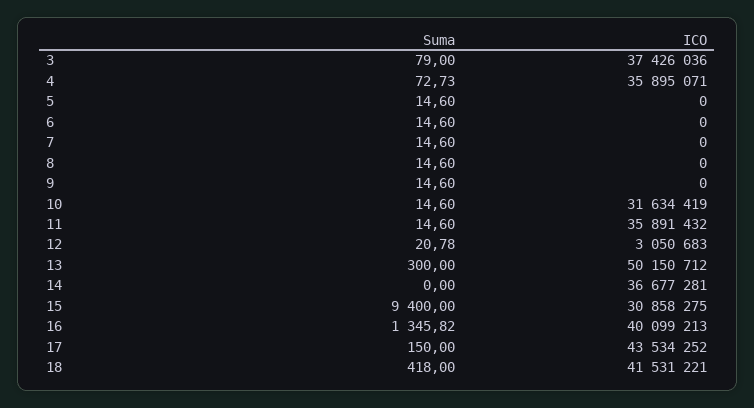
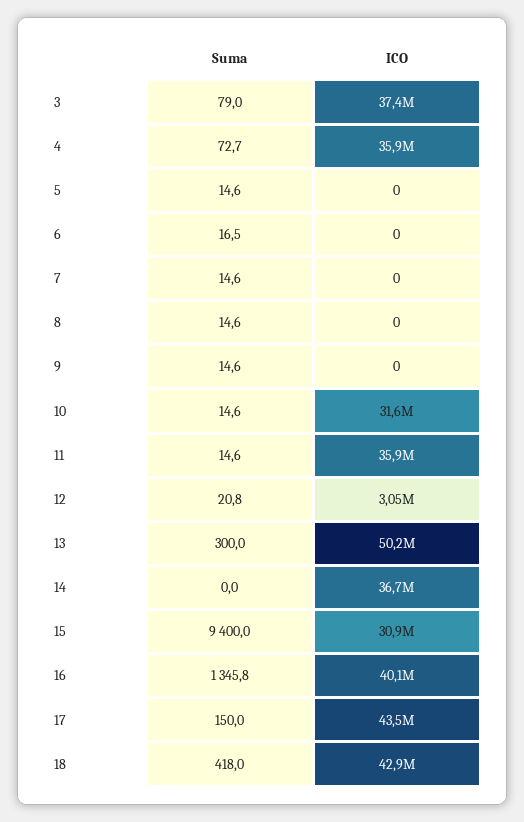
Suma, 6: 14.6 -> 16.5
ICO, 18: 41531221 -> 42900000

